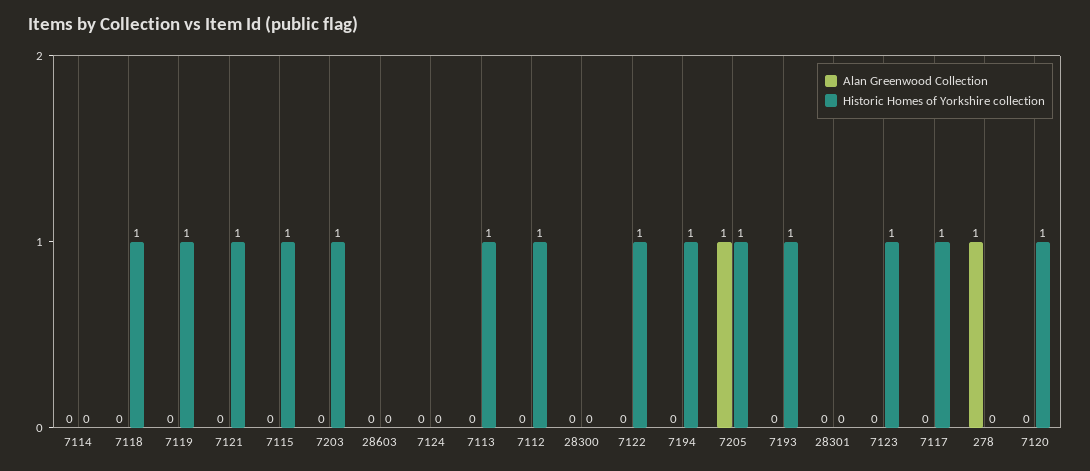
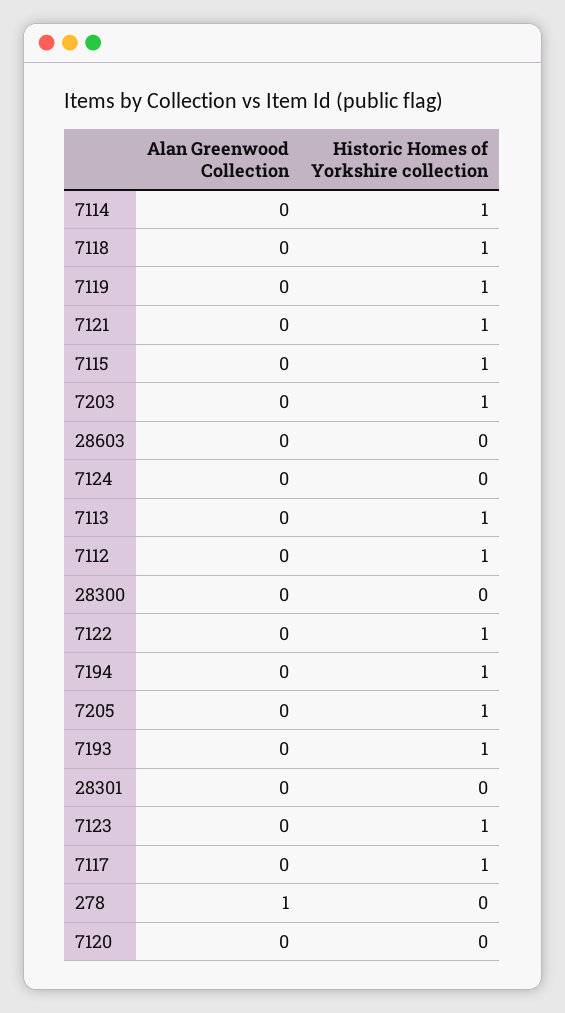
Historic Homes of Yorkshire collection, 7114: 0 -> 1
Alan Greenwood Collection, 7205: 1 -> 0
Historic Homes of Yorkshire collection, 7120: 1 -> 0

